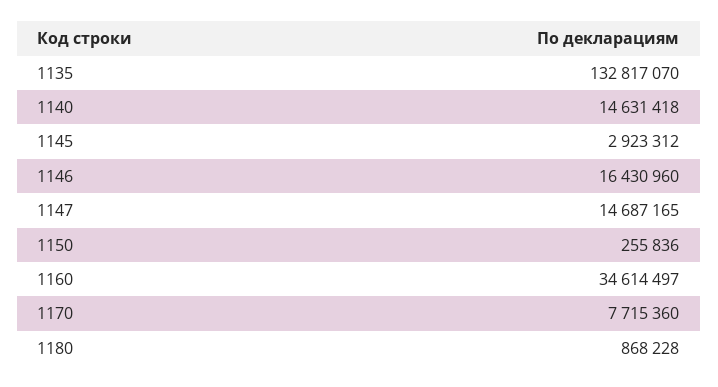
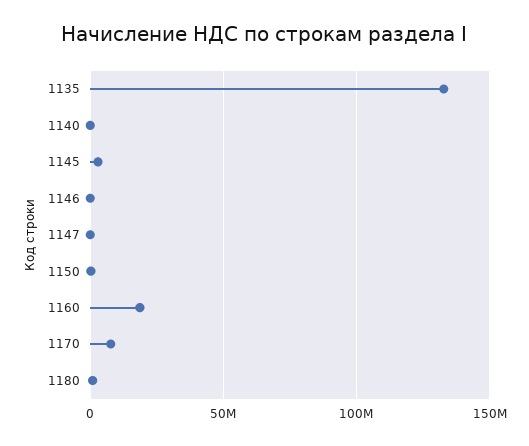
1140: 14631418 -> 0
1146: 16430960 -> 0
1147: 14687165 -> 0
1160: 34614497 -> 20000000

